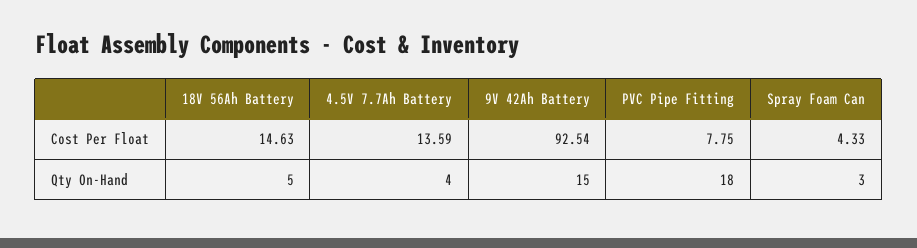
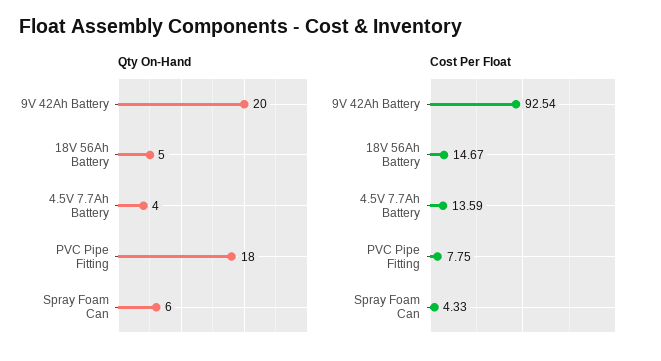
Cost Per Float, 18V 56Ah Battery: 14.63 -> 14.67
Qty On-Hand, 9V 42Ah Battery: 15 -> 20
Qty On-Hand, Spray Foam Can: 3 -> 6

